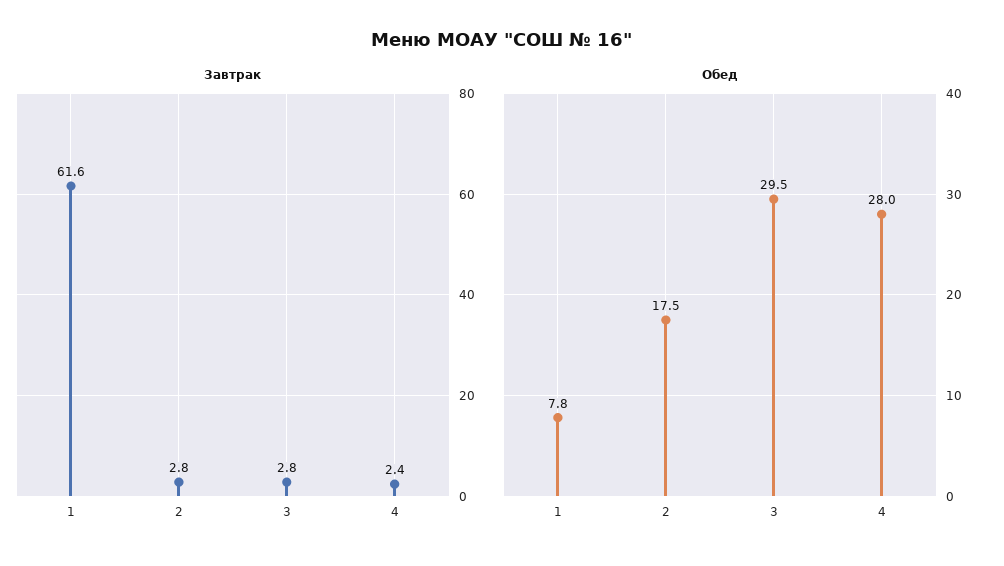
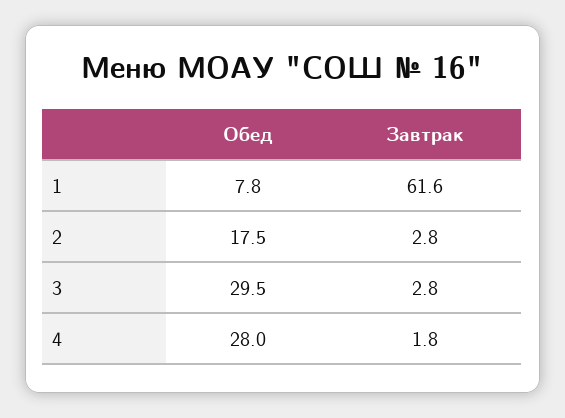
Завтрак, 4: 2.4 -> 1.8

